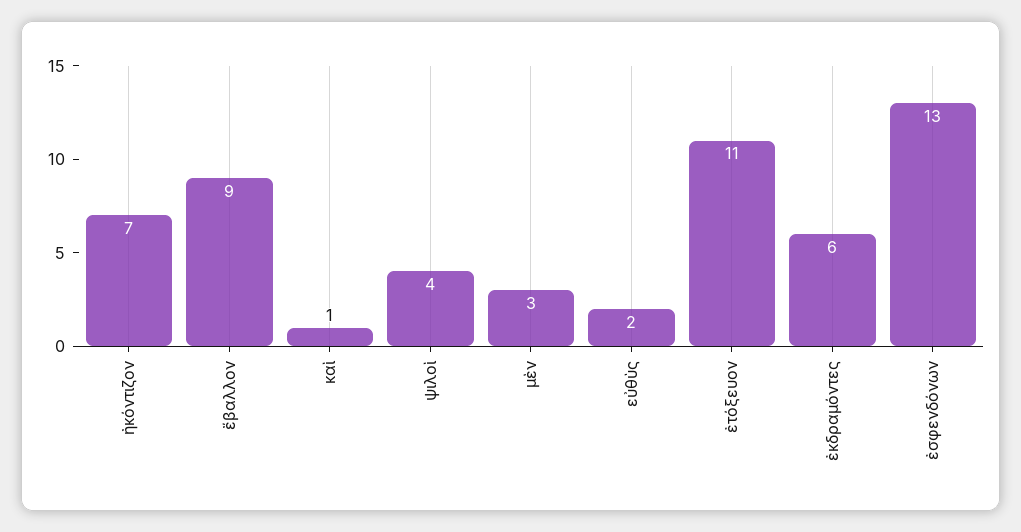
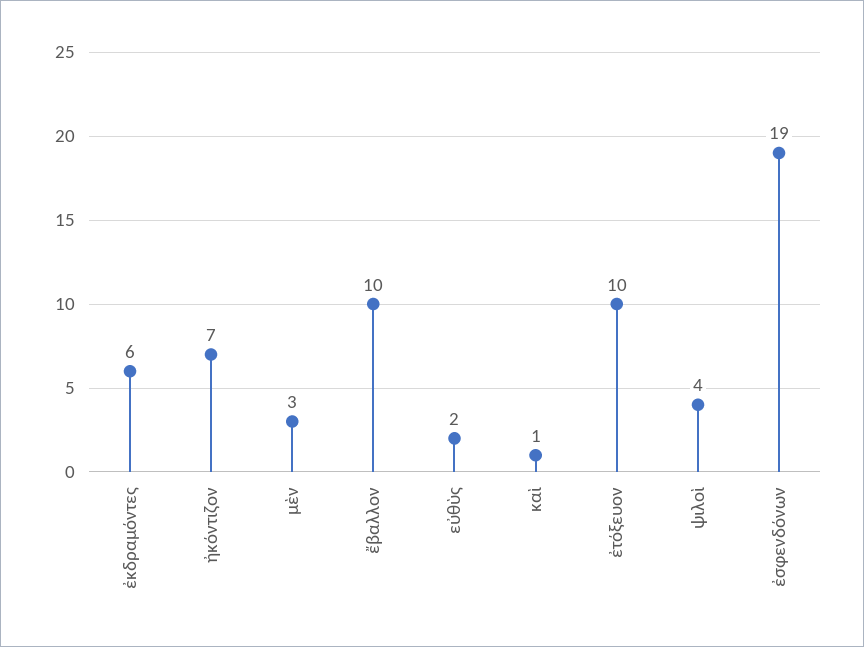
ἔβαλλον: 9 -> 10
ἐτόξευον: 11 -> 10
ἐσφενδόνων: 13 -> 19

